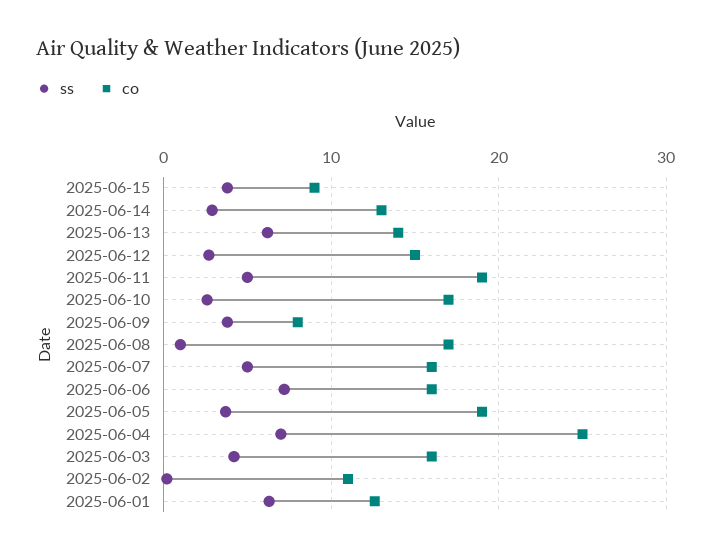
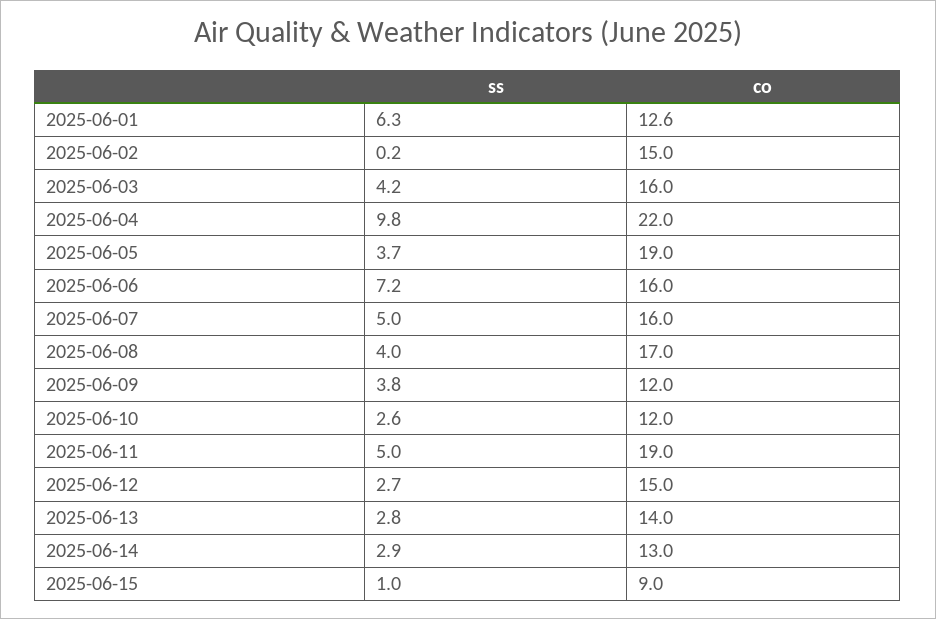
ss, 2025-06-15: 4 -> 1
ss, 2025-06-13: 6 -> 2.8
co, 2025-06-10: 17 -> 12
co, 2025-06-09: 8 -> 12
ss, 2025-06-08: 1 -> 4
ss, 2025-06-04: 7 -> 9.8
co, 2025-06-04: 25 -> 22
co, 2025-06-02: 11 -> 15

